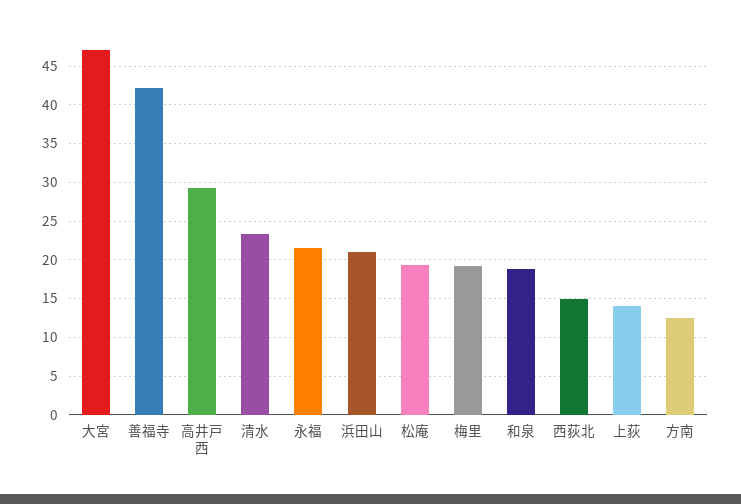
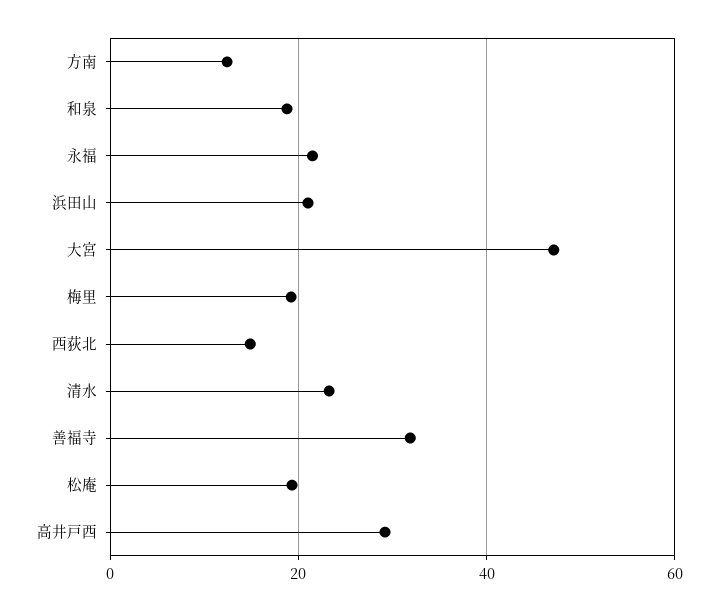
善福寺: 42 -> 32
上荻: 14 -> none

